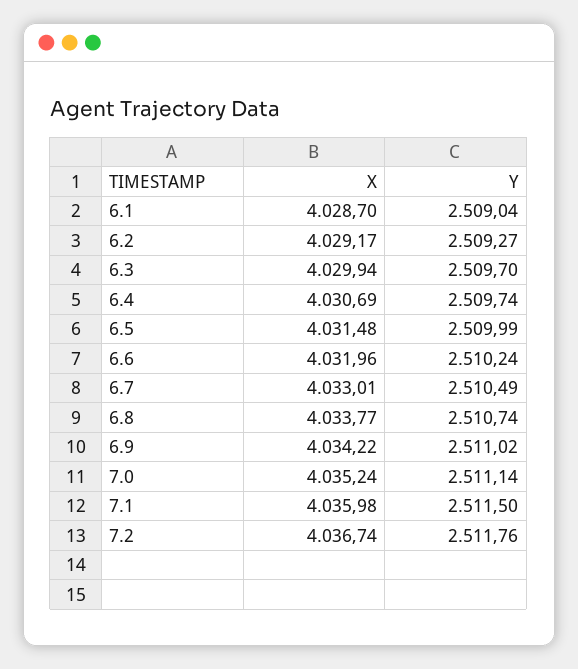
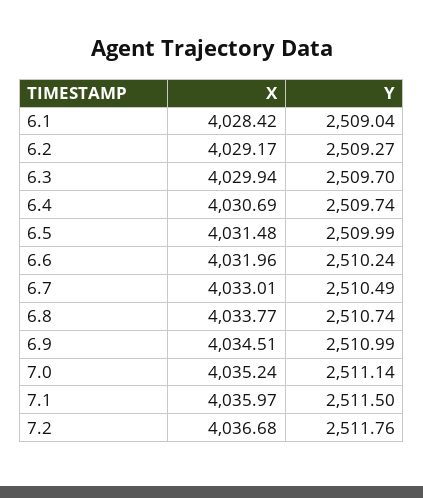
X, 6.1: 4028.7 -> 4028.42
X, 6.9: 4034.22 -> 4034.51
Y, 6.9: 2511.02 -> 2510.99
X, 7.1: 4035.98 -> 4035.97
X, 7.2: 4036.74 -> 4036.68

